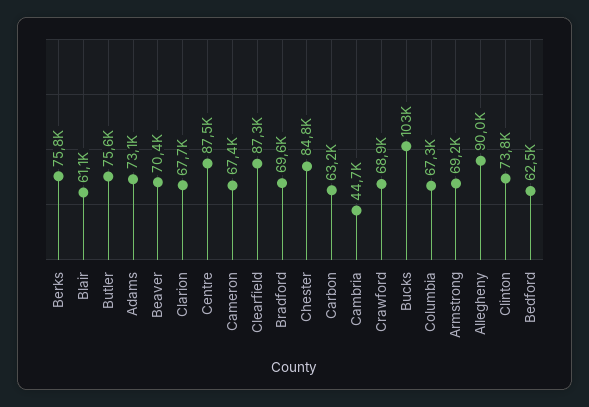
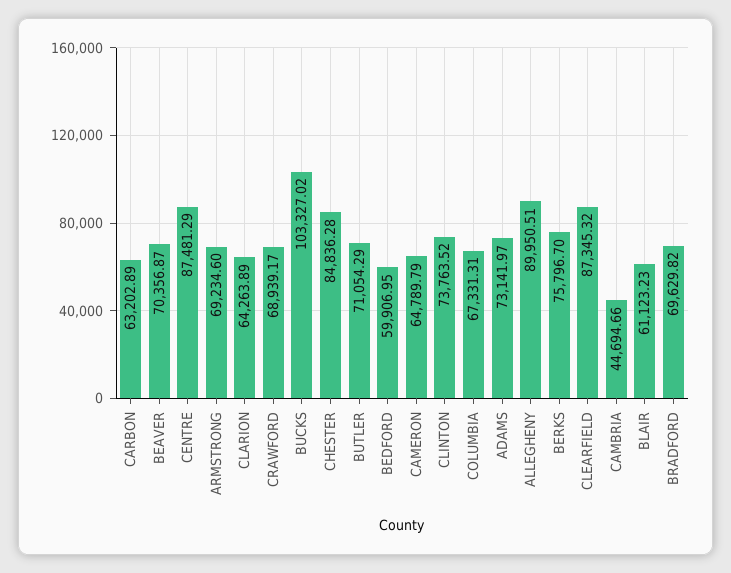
Butler: 75600 -> 71054.29
Clarion: 67700 -> 64263.89
Cameron: 67400 -> 64789.79
Bedford: 62500 -> 59906.95

